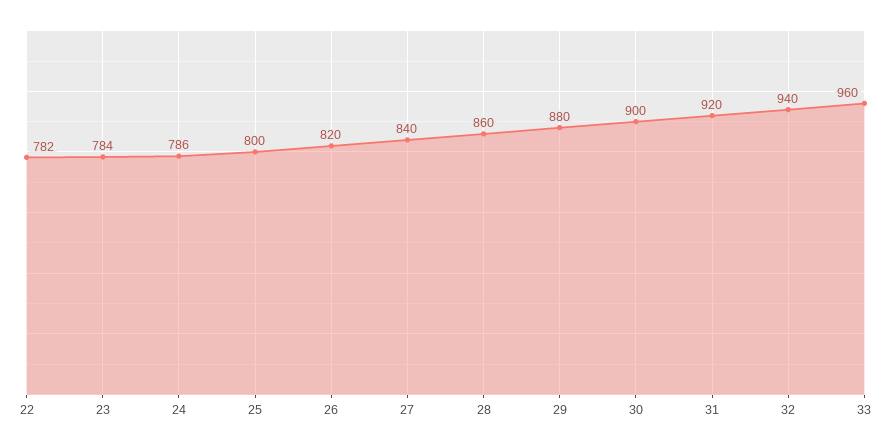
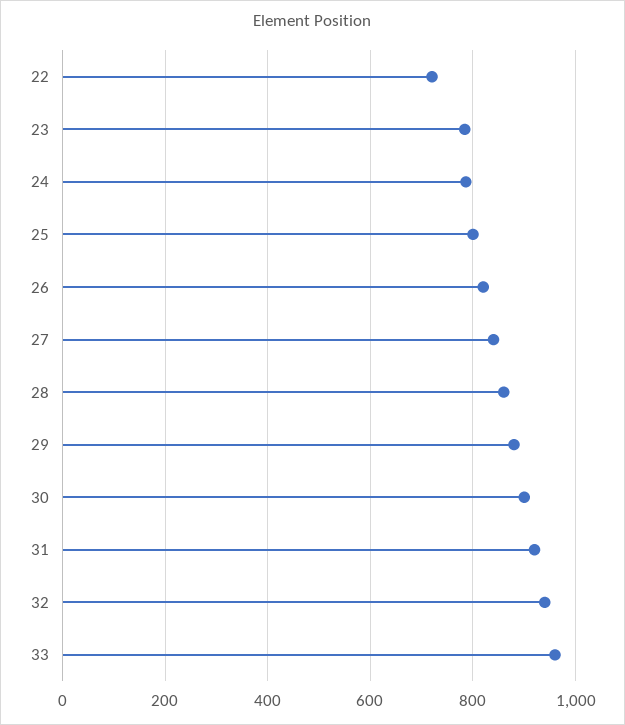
22: 782 -> 720

